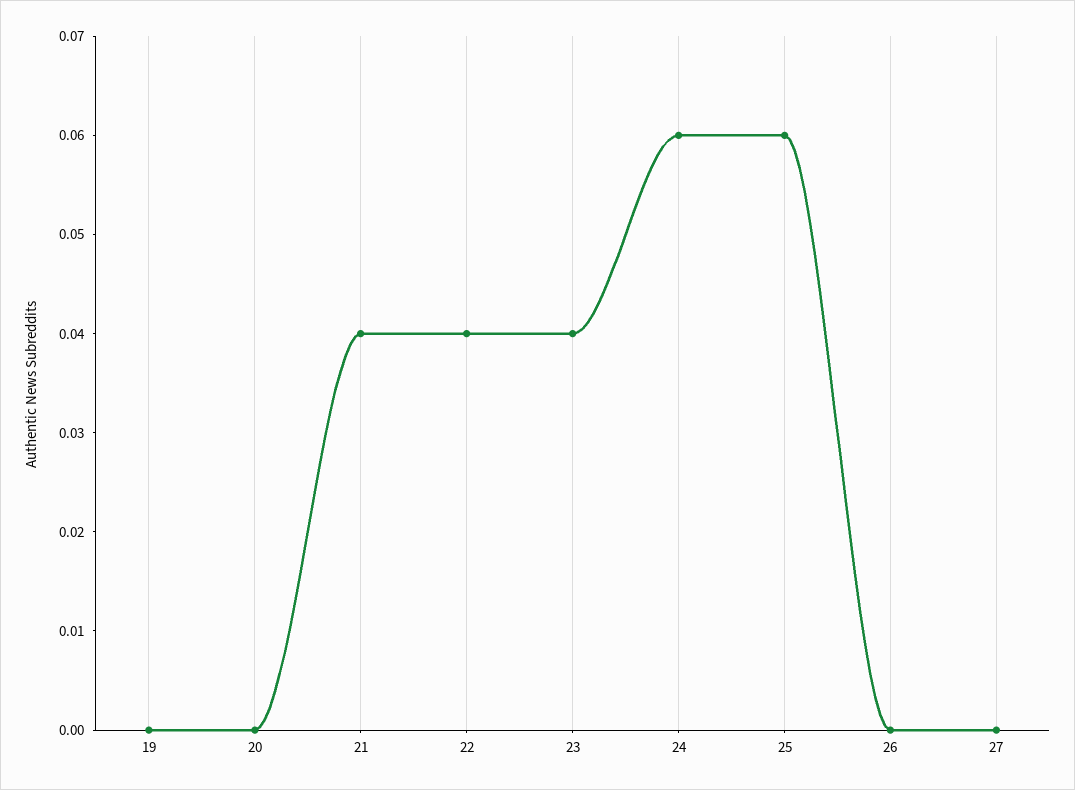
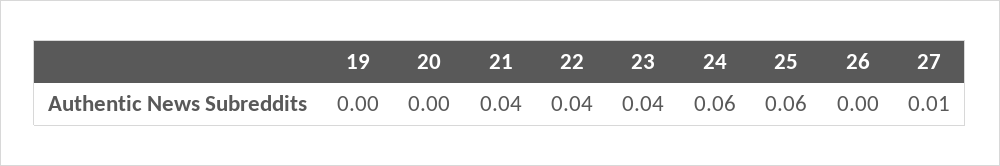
27: 0 -> 0.01

